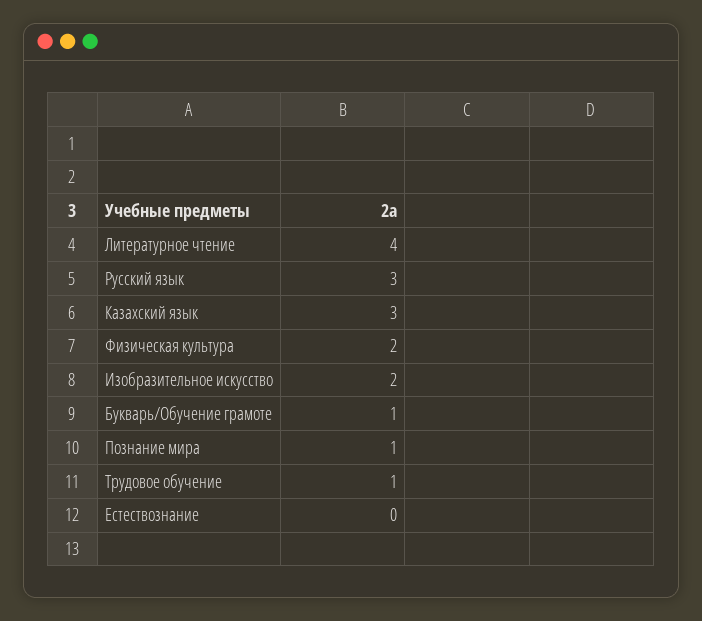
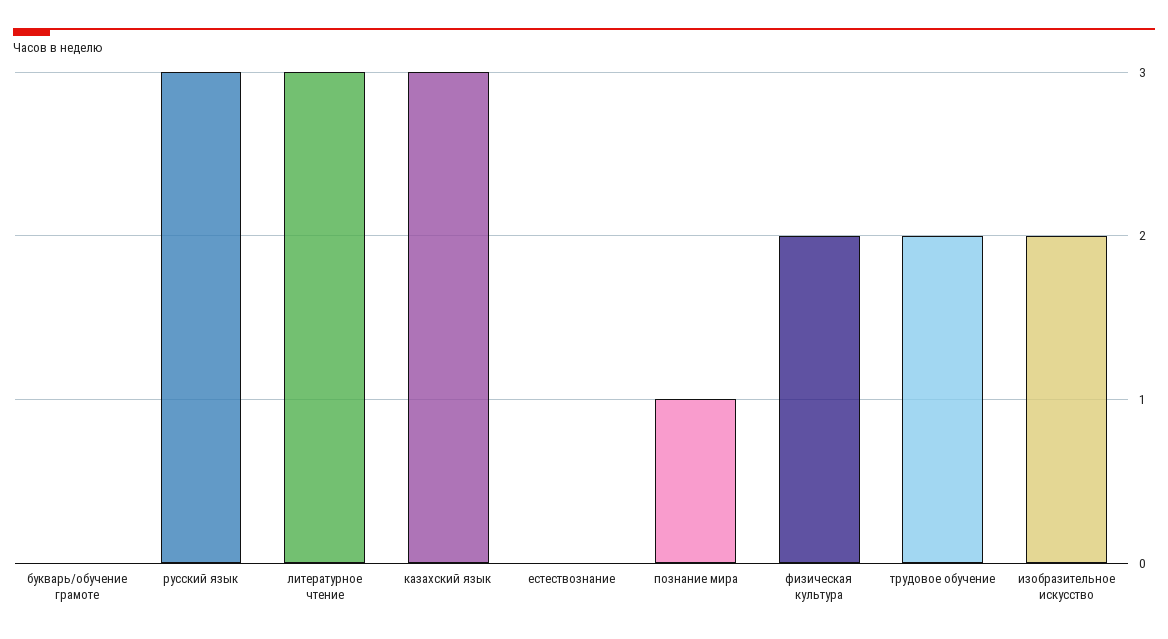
Литературное чтение: 4 -> 3
Букварь/Обучение грамоте: 1 -> 0
Трудовое обучение: 1 -> 2

